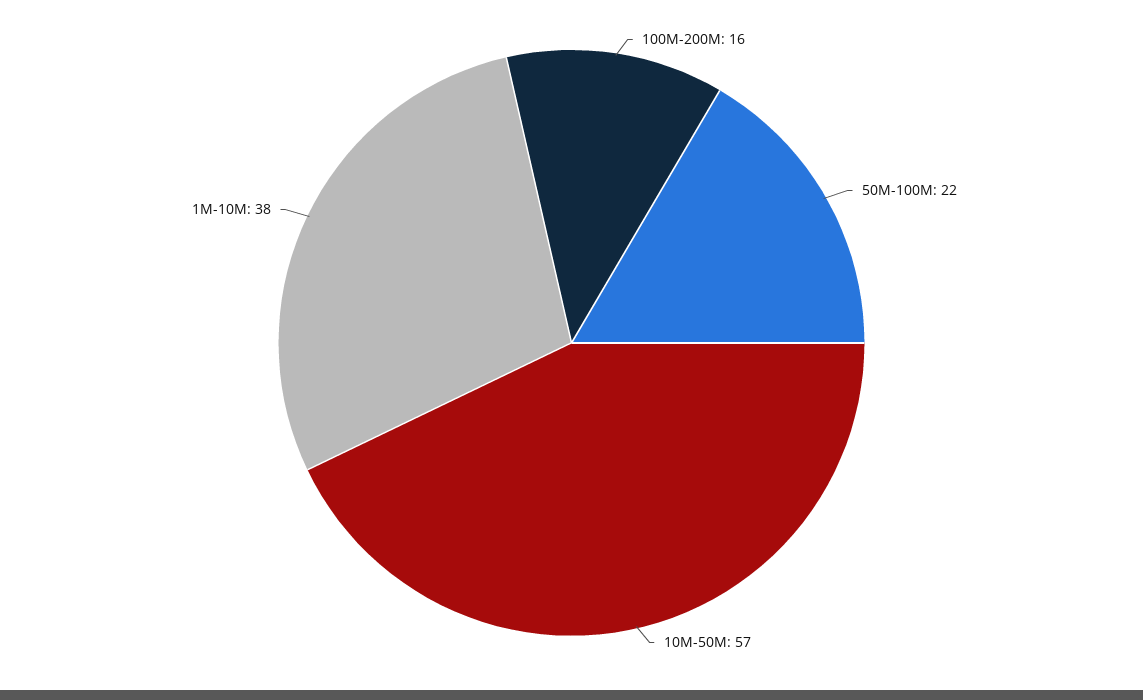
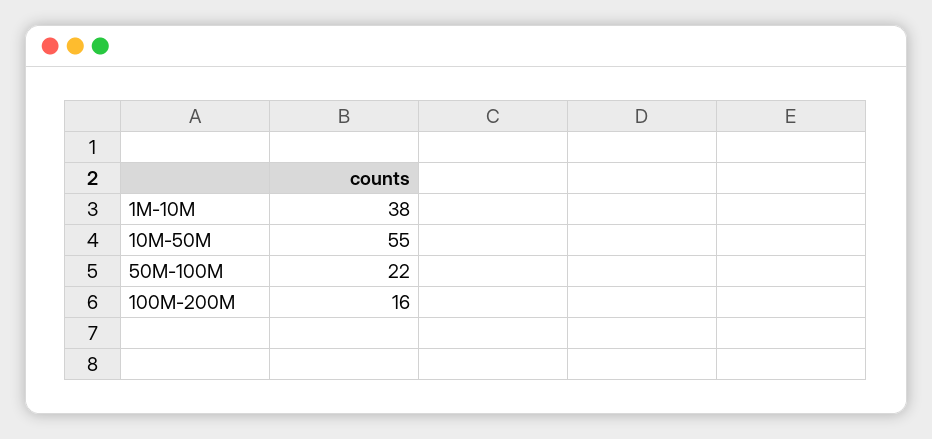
10M-50M: 57 -> 55

